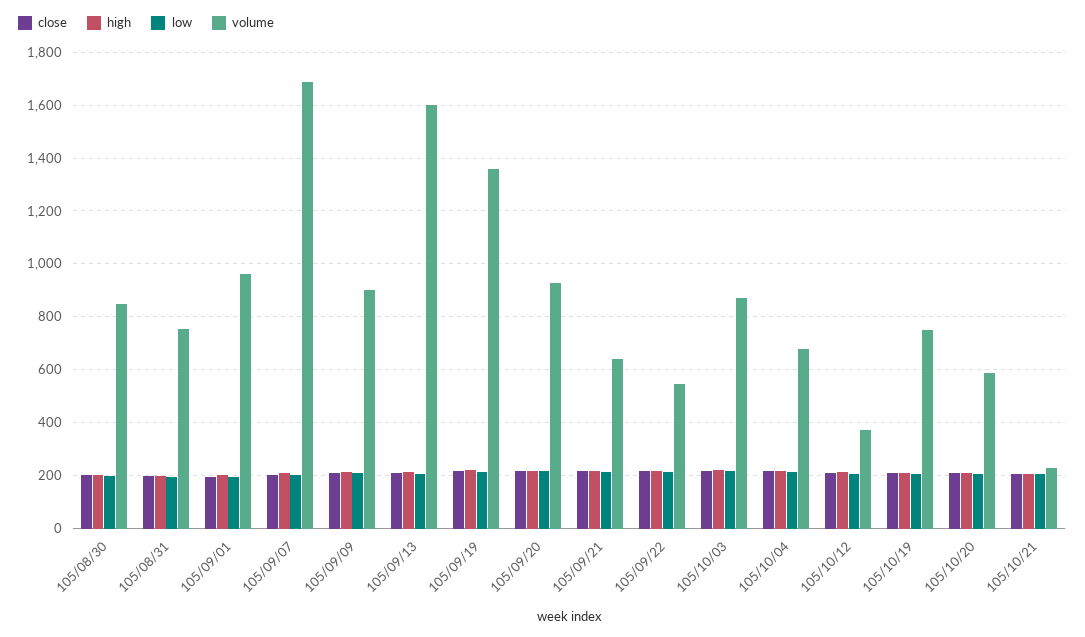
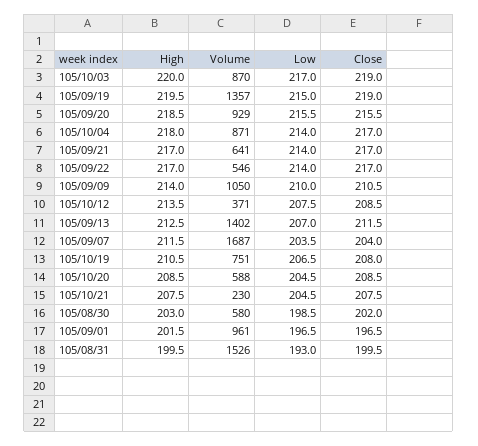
volume, 105/08/30: 850 -> 580
volume, 105/08/31: 750 -> 1526
volume, 105/09/09: 900 -> 1050
volume, 105/09/13: 1600 -> 1402
volume, 105/10/04: 675 -> 871

